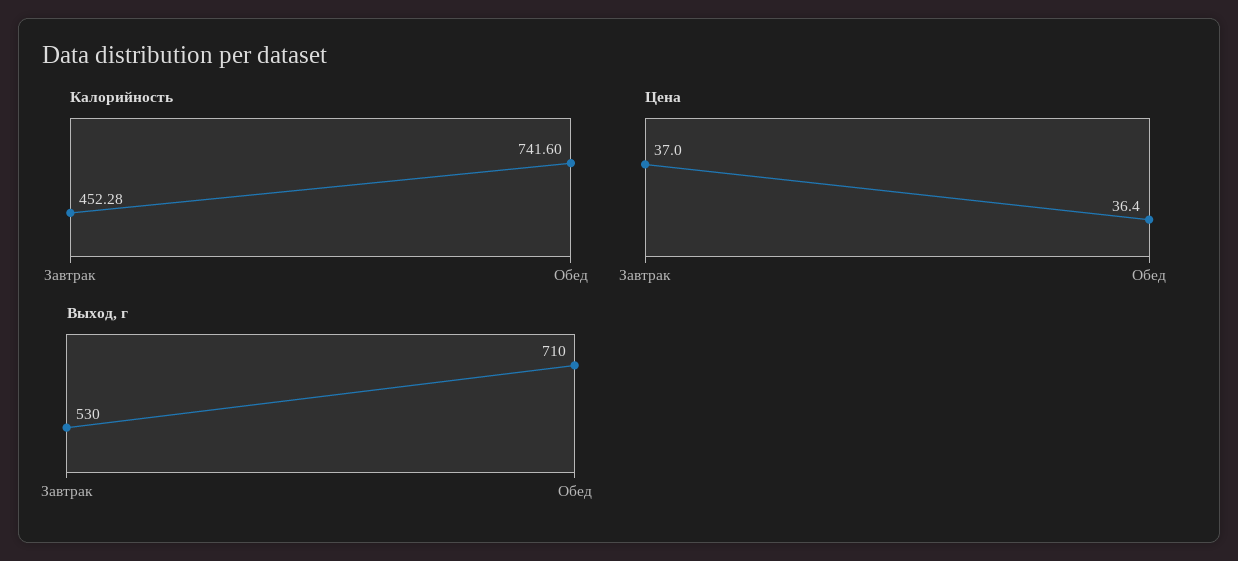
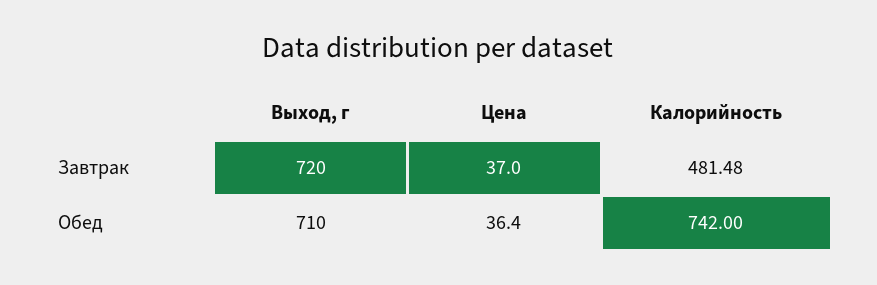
Калорийность, Завтрак: 452.28 -> 481.48
Калорийность, Обед: 741.6 -> 742
Выход, г, Завтрак: 530 -> 720

